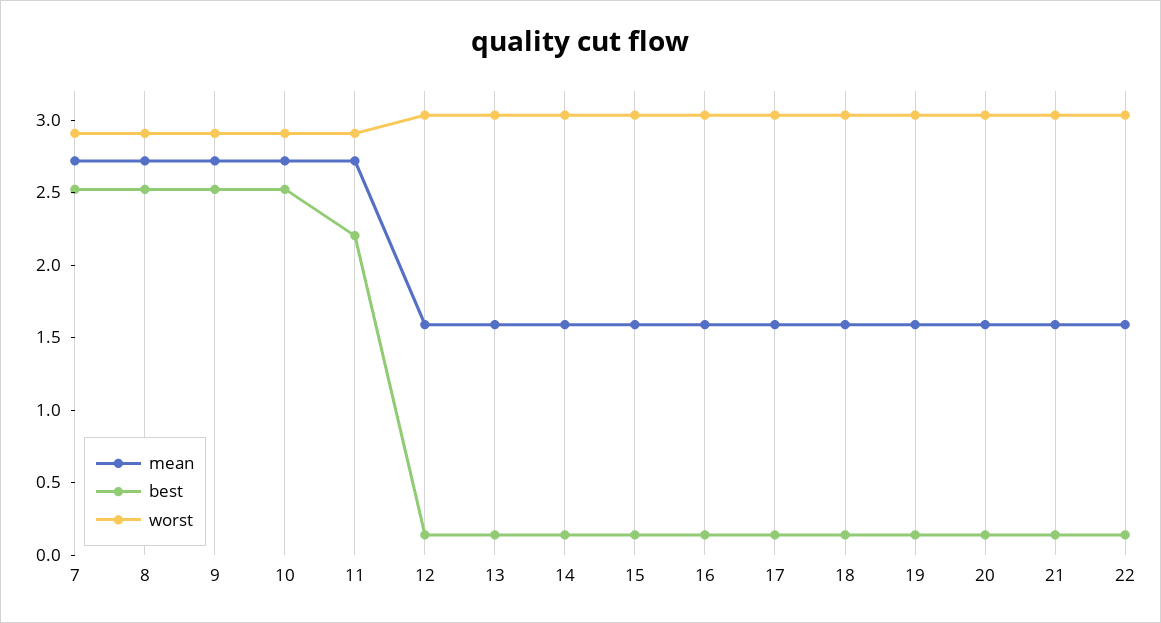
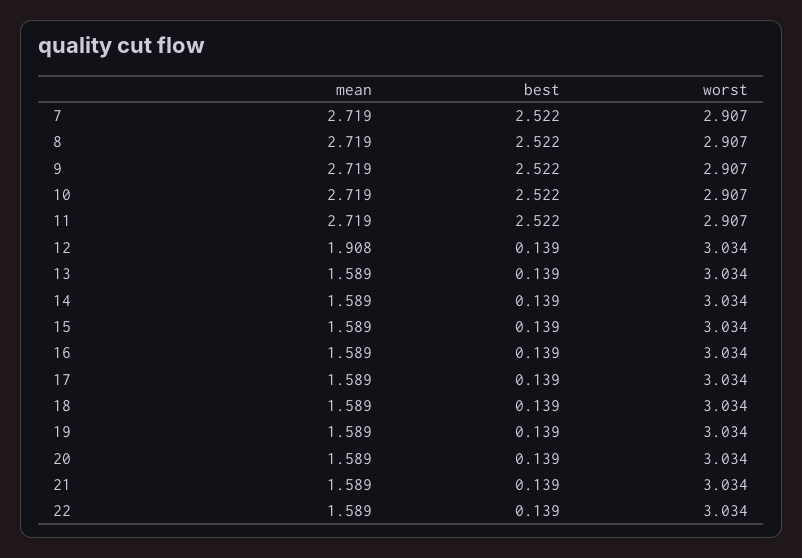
best, 11: 2.2 -> 2.522
mean, 12: 1.6 -> 1.908

